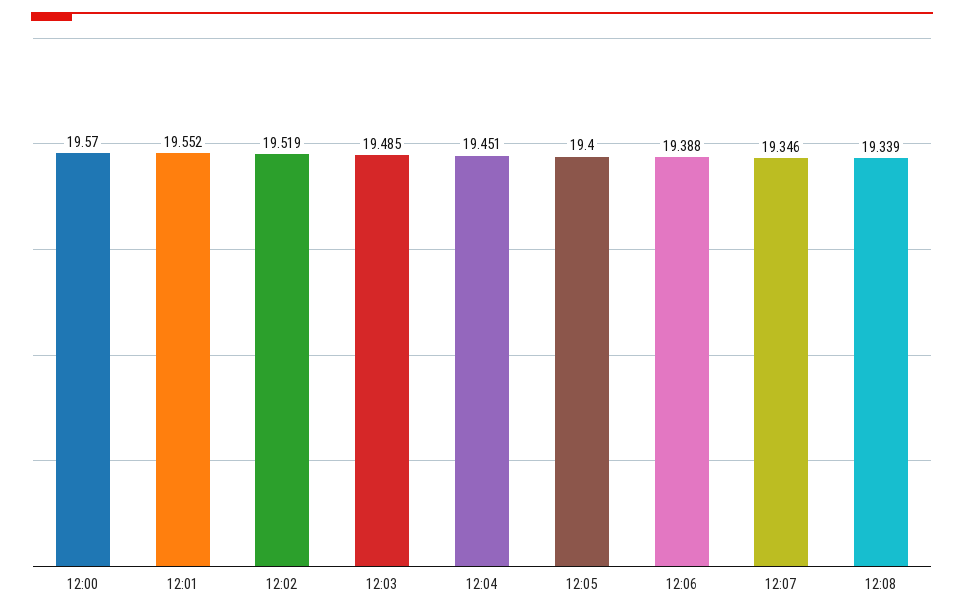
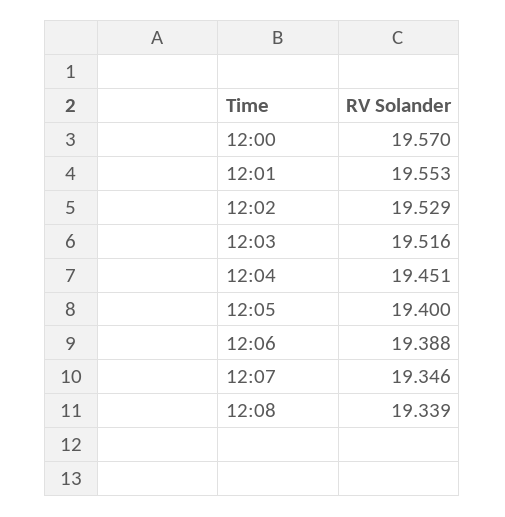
12:01: 19.552 -> 19.553
12:02: 19.519 -> 19.529
12:03: 19.485 -> 19.516

